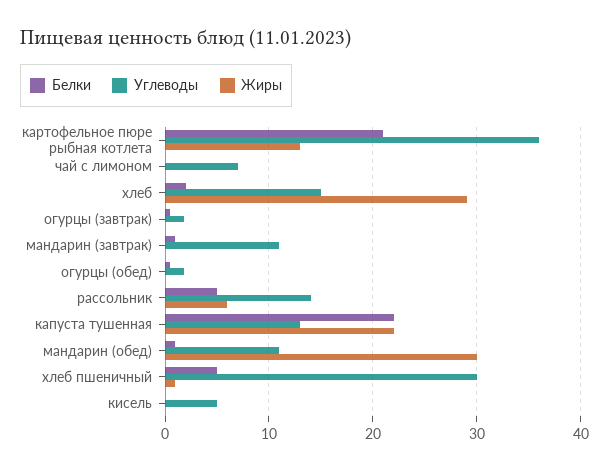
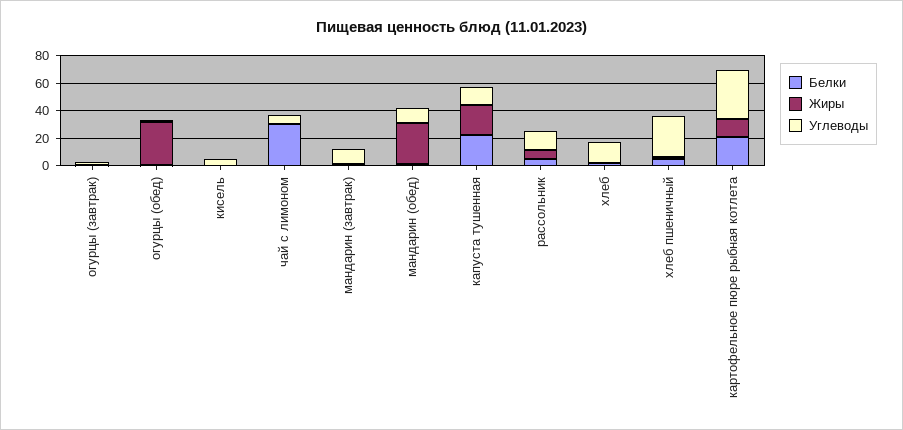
Белки, чай с лимоном: 0 -> 30
Жиры, хлеб: 29 -> 0
Жиры, огурцы (обед): 0 -> 30

